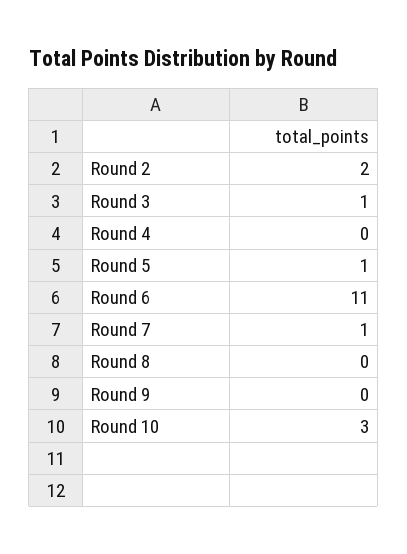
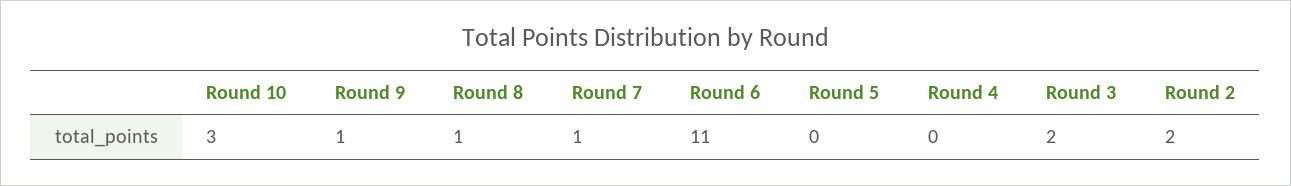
Round 3: 1 -> 2
Round 5: 1 -> 0
Round 8: 0 -> 1
Round 9: 0 -> 1

